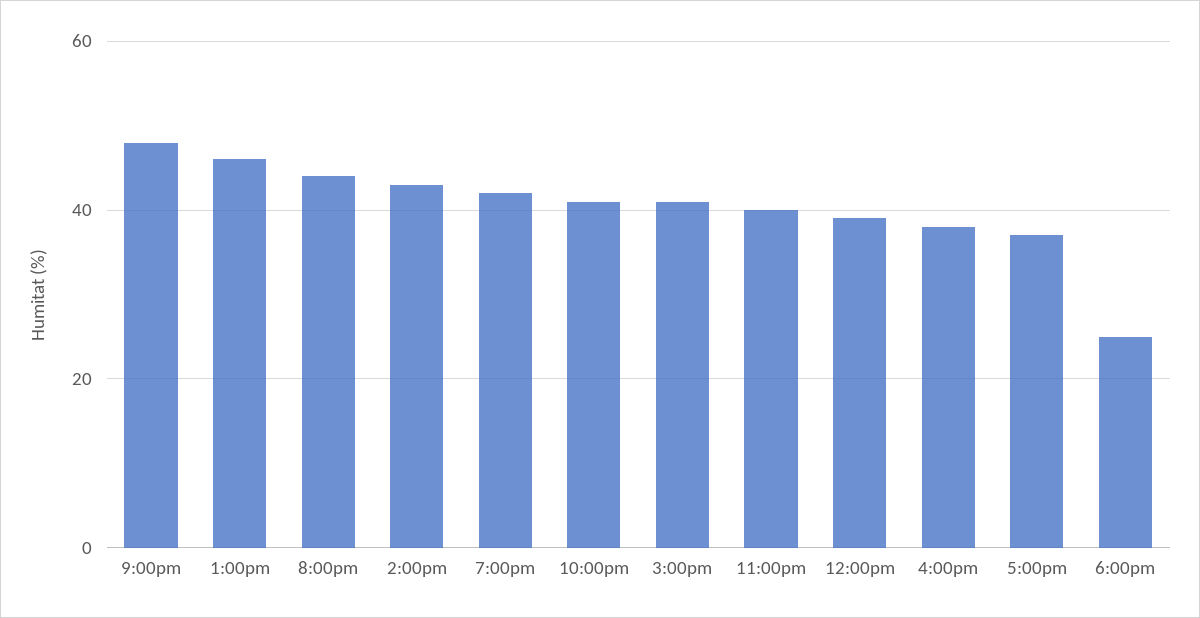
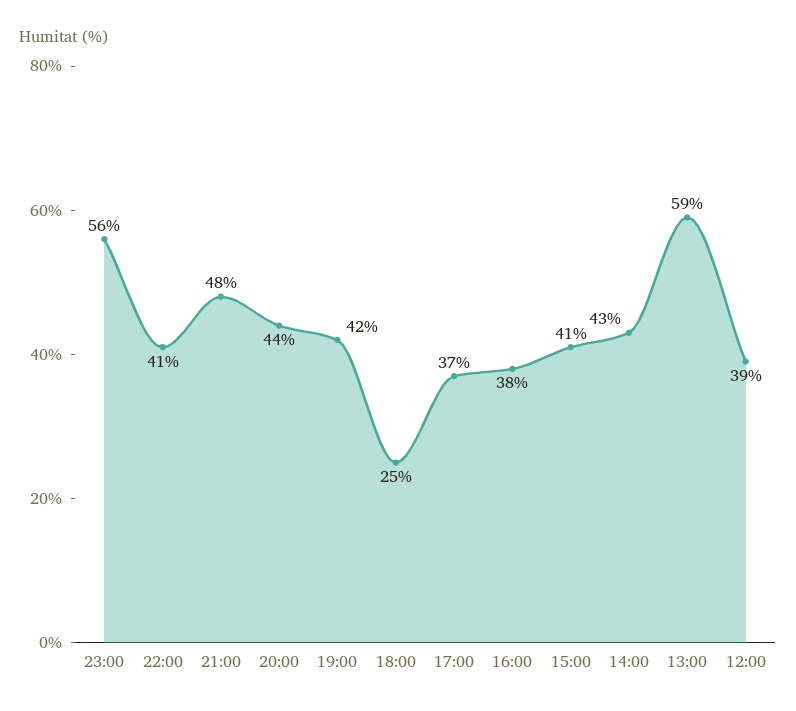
1:00pm: 45 -> 59
11:00pm: 40 -> 56

